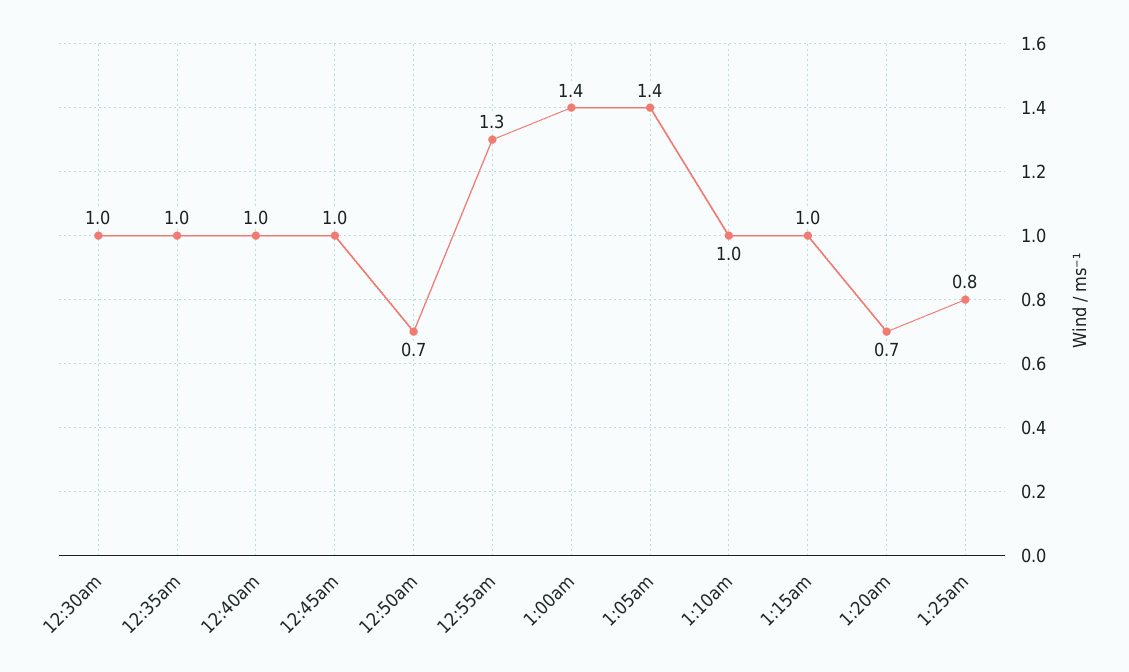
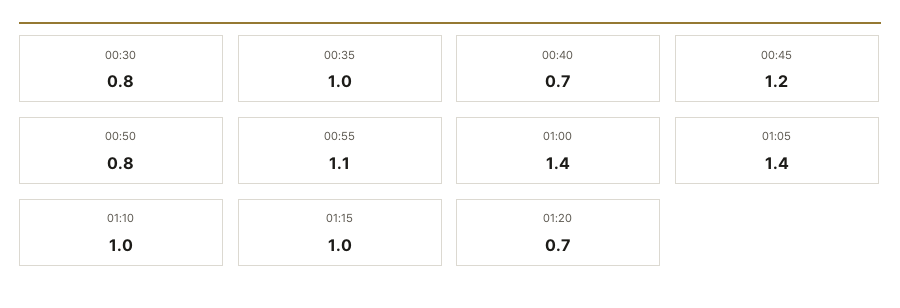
12:30am: 1 -> 0.8
12:40am: 1 -> 0.7
12:45am: 1 -> 1.2
12:50am: 0.7 -> 0.8
12:55am: 1.3 -> 1.1
1:25am: 0.8 -> none

